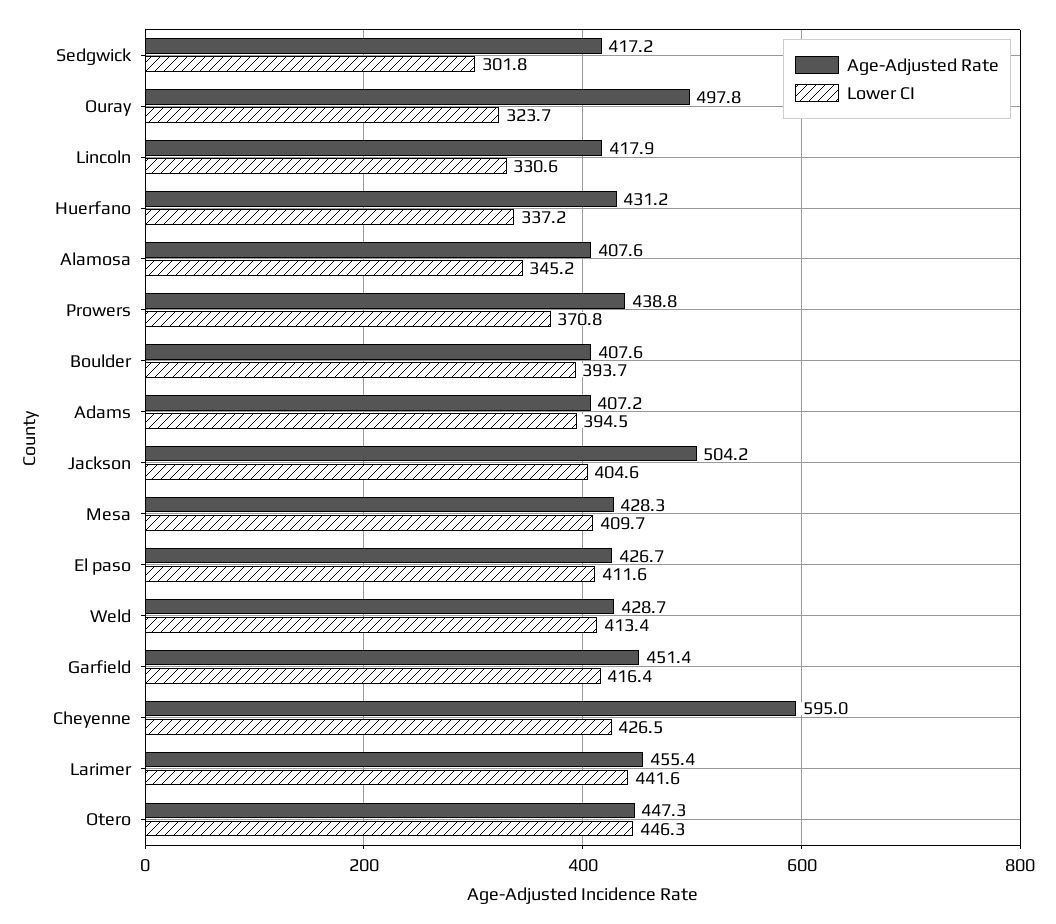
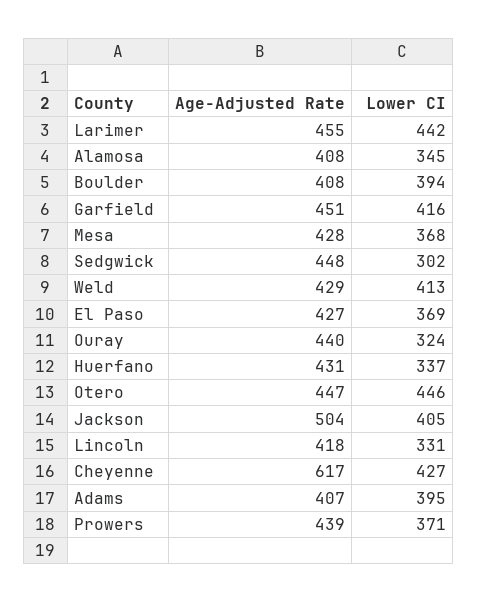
Age-Adjusted Rate, Sedgwick: 417.2 -> 448
Age-Adjusted Rate, Ouray: 497.8 -> 440
Lower CI, Mesa: 409.7 -> 368
Lower CI, El paso: 411.6 -> 369
Age-Adjusted Rate, Cheyenne: 595 -> 617

